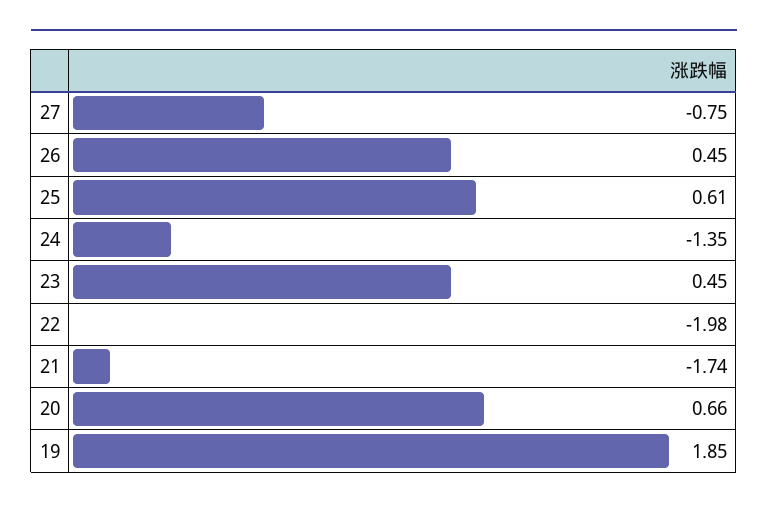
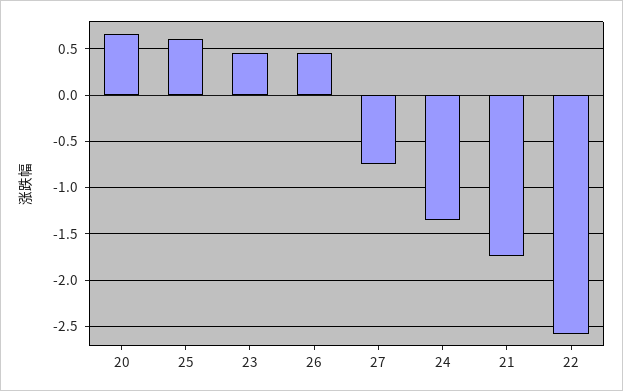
22: -1.98 -> -2.6
19: 1.85 -> none

